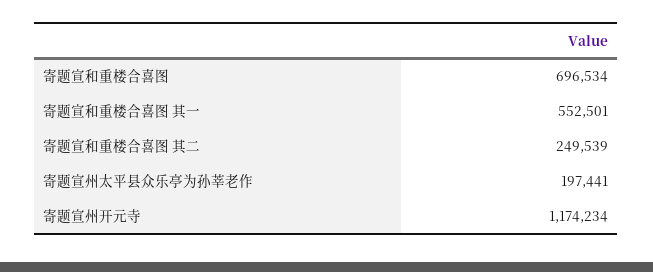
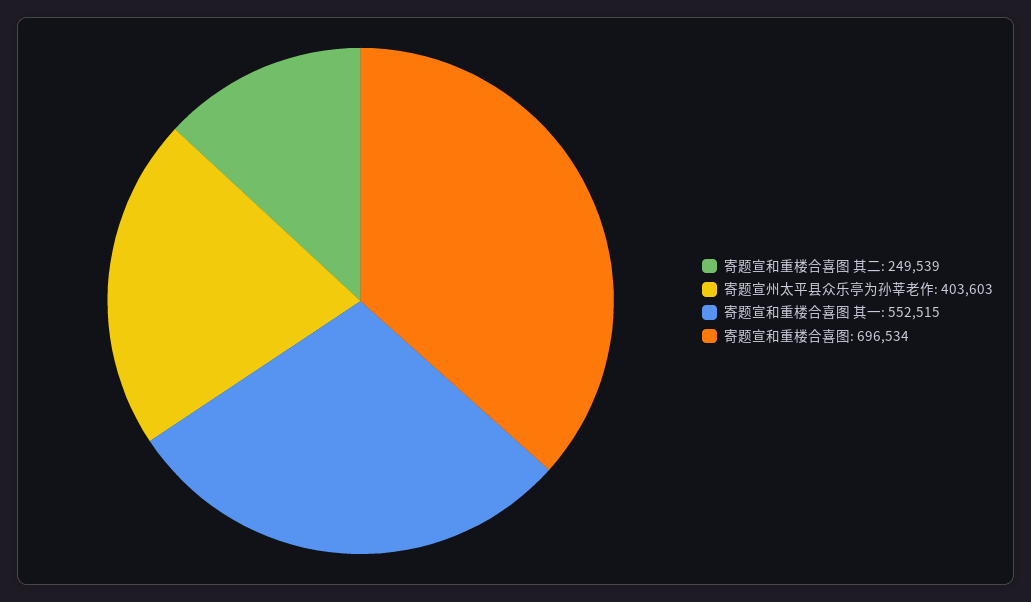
寄题宣和重楼合喜图 其一: 552501 -> 552515
寄题宣州太平县众乐亭为孙莘老作: 197441 -> 403603
寄题宣州开元寺: 1174234 -> none

